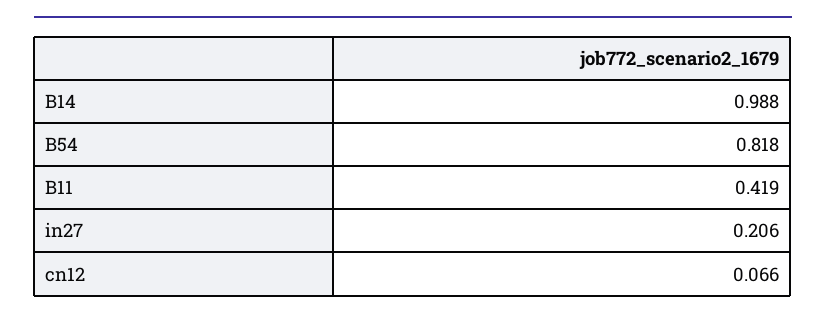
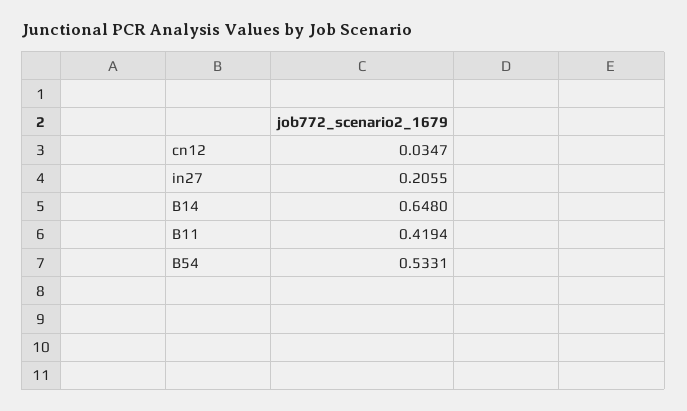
B14: 0.988 -> 0.648
B54: 0.818 -> 0.5331
cn12: 0.066 -> 0.0347

